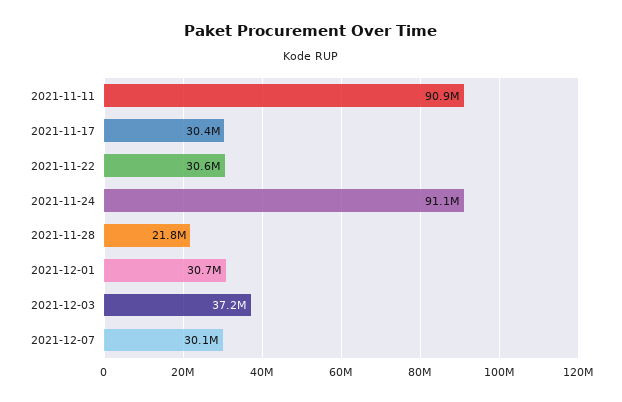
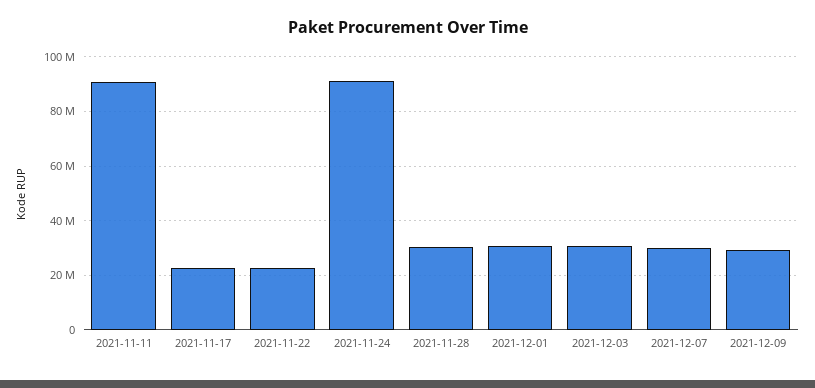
2021-11-17: 30400000 -> 22500000
2021-11-22: 30600000 -> 22500000
2021-11-28: 21800000 -> 30000000
2021-12-03: 37200000 -> 30000000
2021-12-09: none -> 30000000

